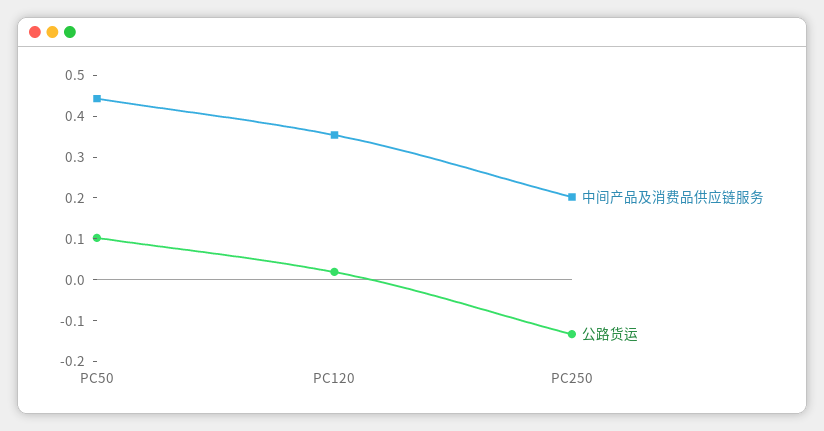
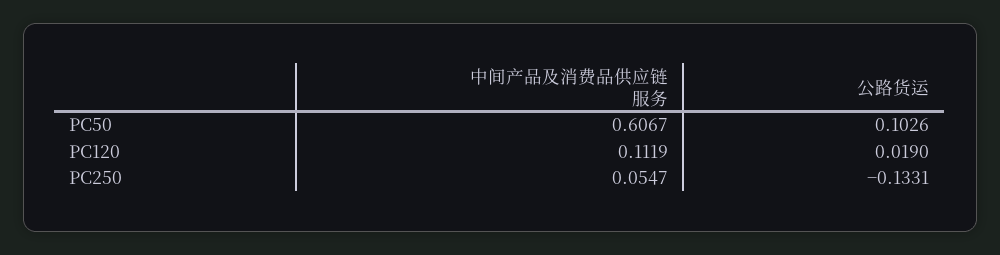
中间产品及消费品供应链服务, PC50: 0.44 -> 0.6067
中间产品及消费品供应链服务, PC120: 0.36 -> 0.1119
中间产品及消费品供应链服务, PC250: 0.2 -> 0.0547

